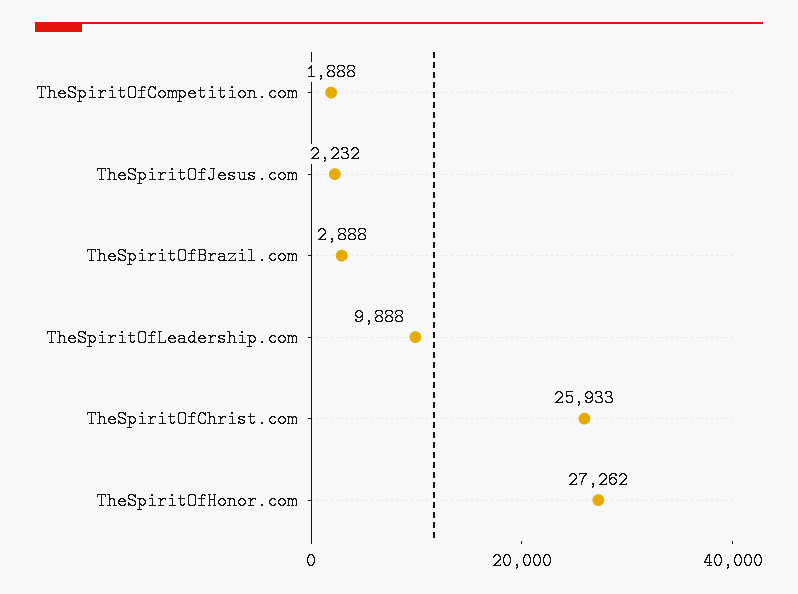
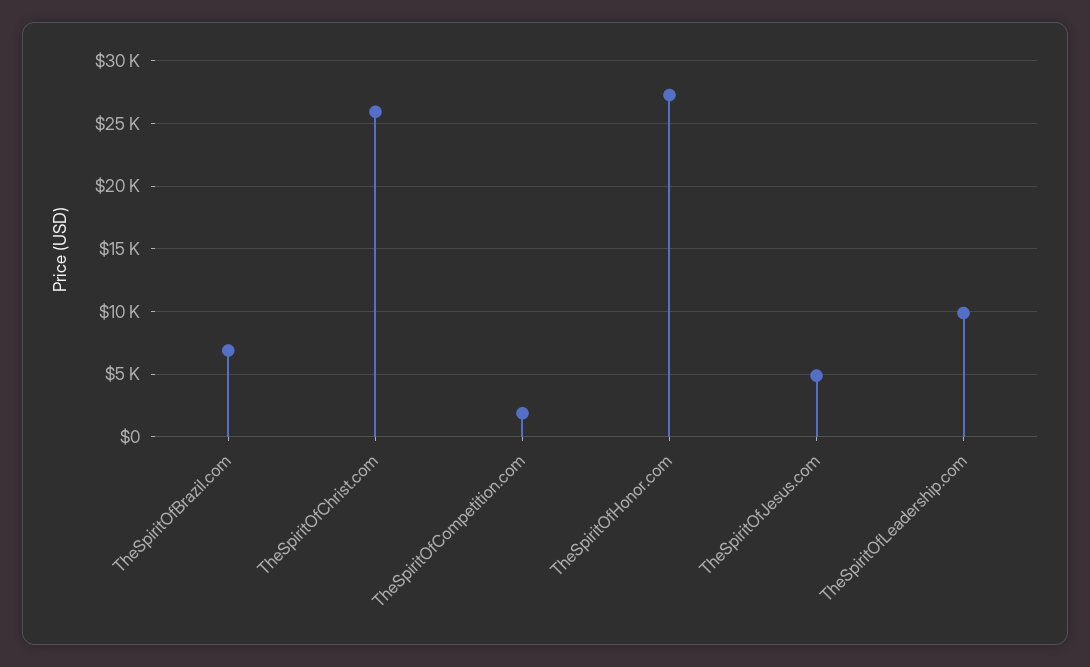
TheSpiritOfJesus.com: 2232 -> 5000
TheSpiritOfBrazil.com: 2888 -> 7000

